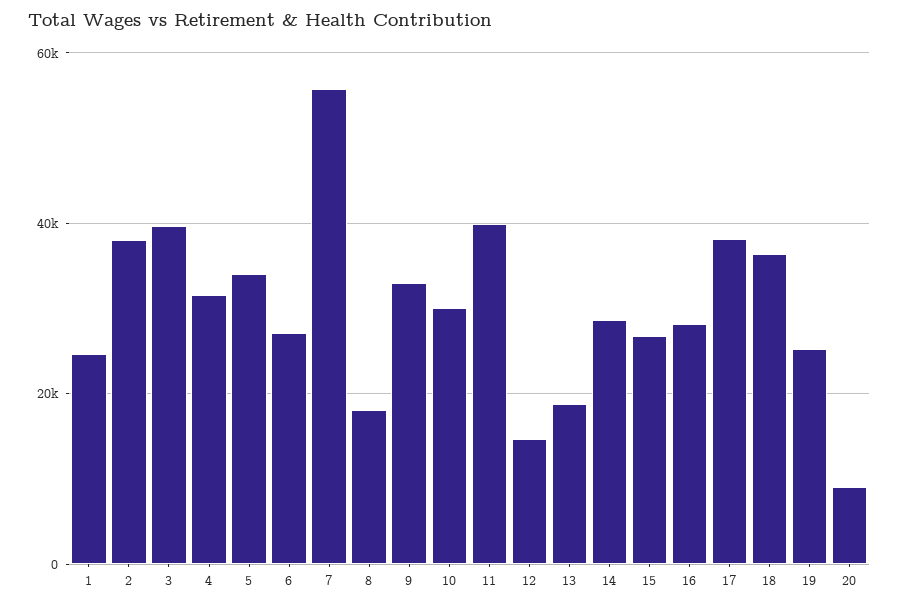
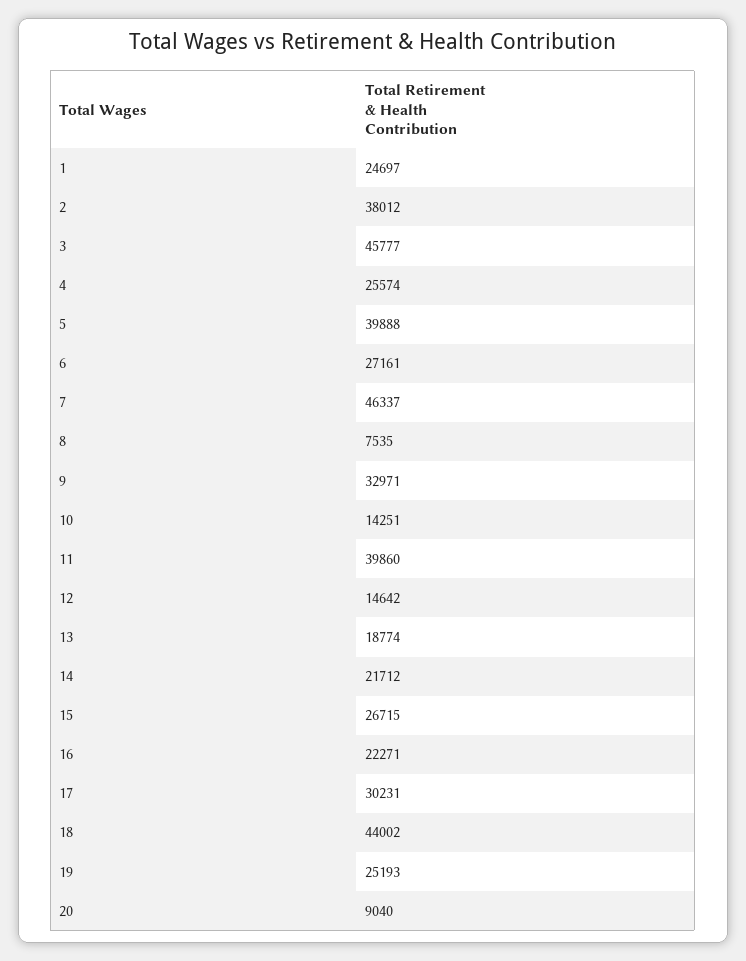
3: 40000 -> 45777
4: 32000 -> 25574
5: 34000 -> 39888
7: 56000 -> 46337
8: 18000 -> 7535
10: 30000 -> 14251
14: 28000 -> 21712
16: 28000 -> 22271
17: 38000 -> 30231
18: 36000 -> 44002

